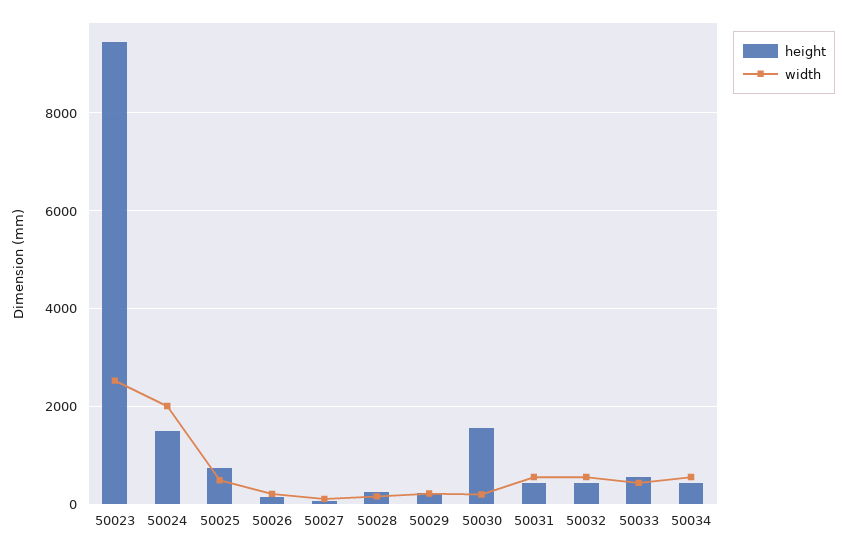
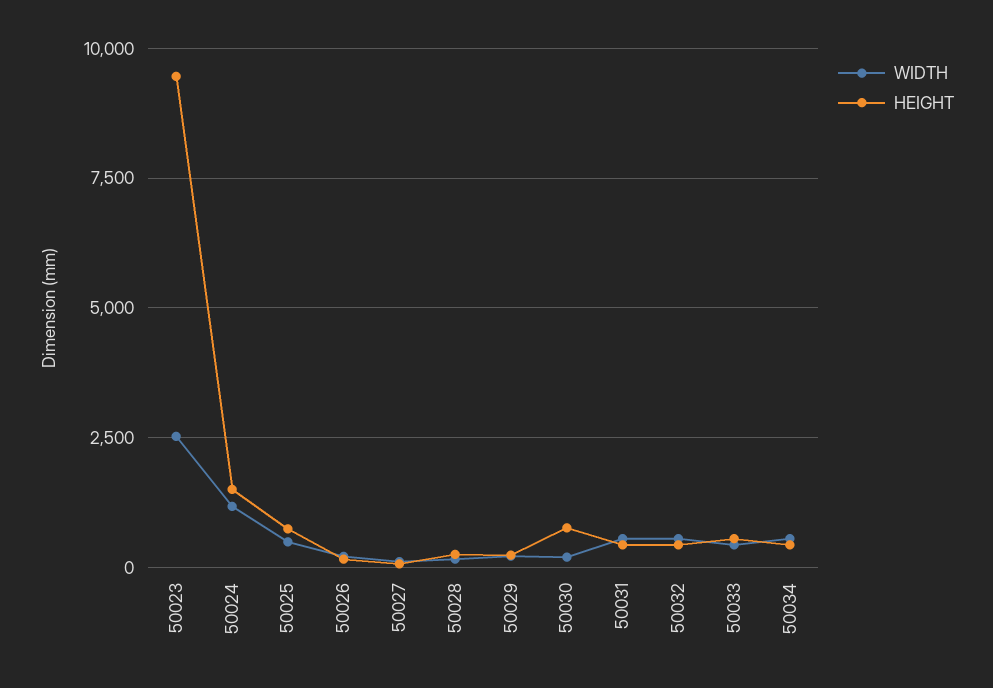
width, 50024: 2000 -> 1250
height, 50030: 1600 -> 750

